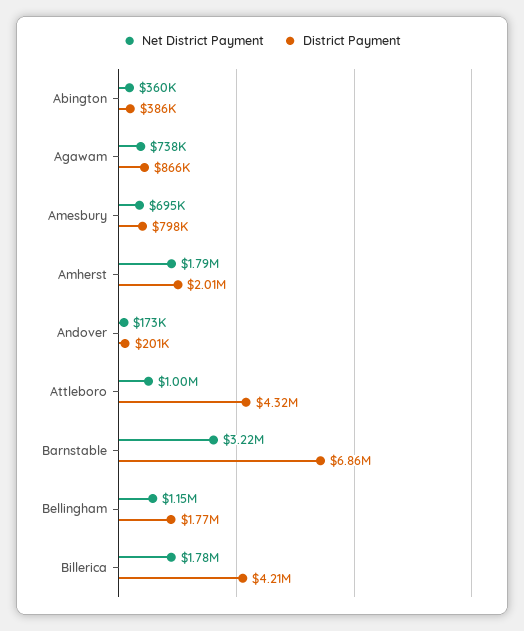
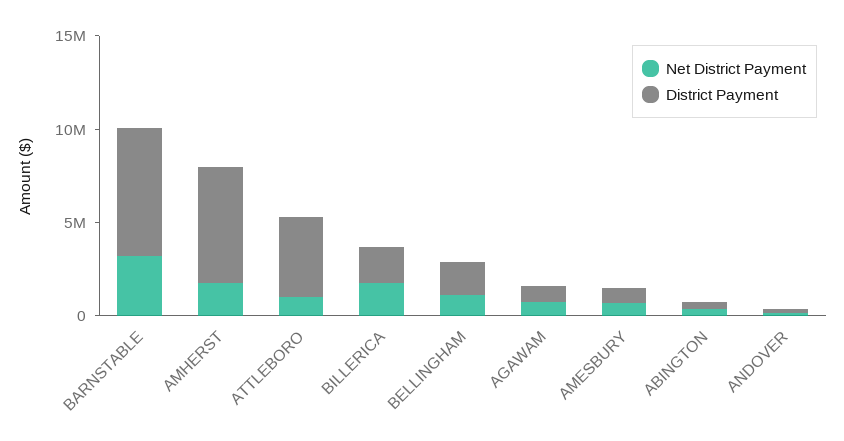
District Payment, Amherst: 2010000 -> 6000000
District Payment, Billerica: 4210000 -> 2000000

